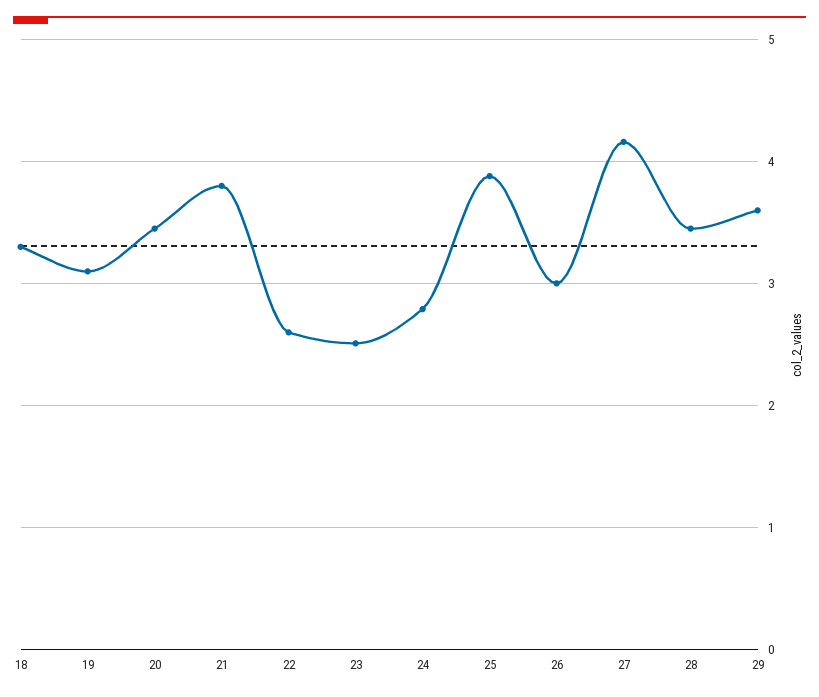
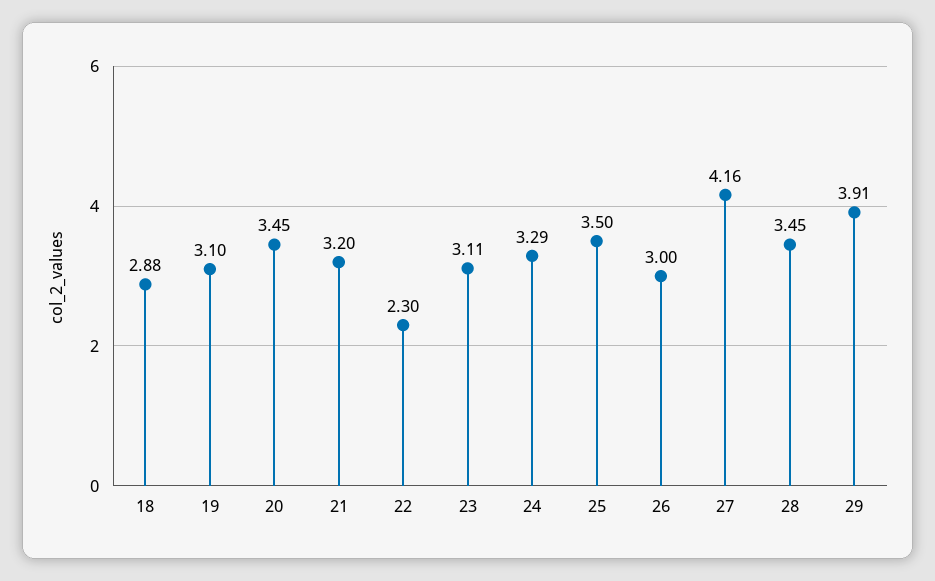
18: 3.3 -> 2.88
21: 3.8 -> 3.2
22: 2.6 -> 2.3
23: 2.5 -> 3.11
24: 2.8 -> 3.29
25: 3.9 -> 3.5
29: 3.6 -> 3.91

